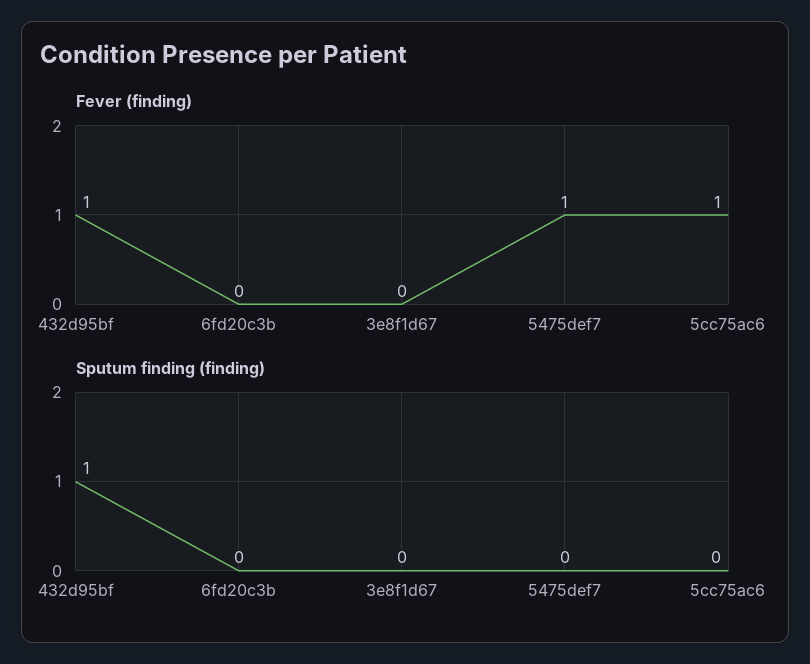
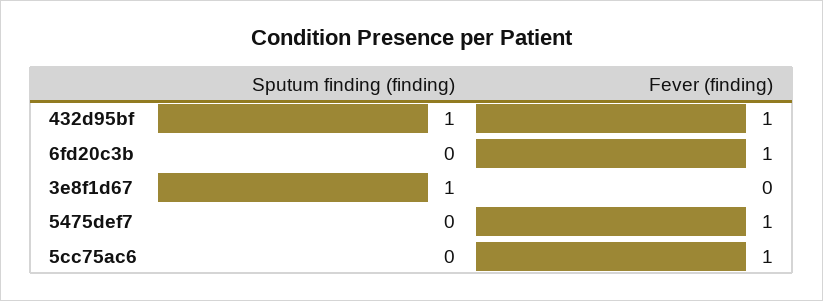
Fever (finding), 6fd20c3b: 0 -> 1
Sputum finding (finding), 3e8f1d67: 0 -> 1

